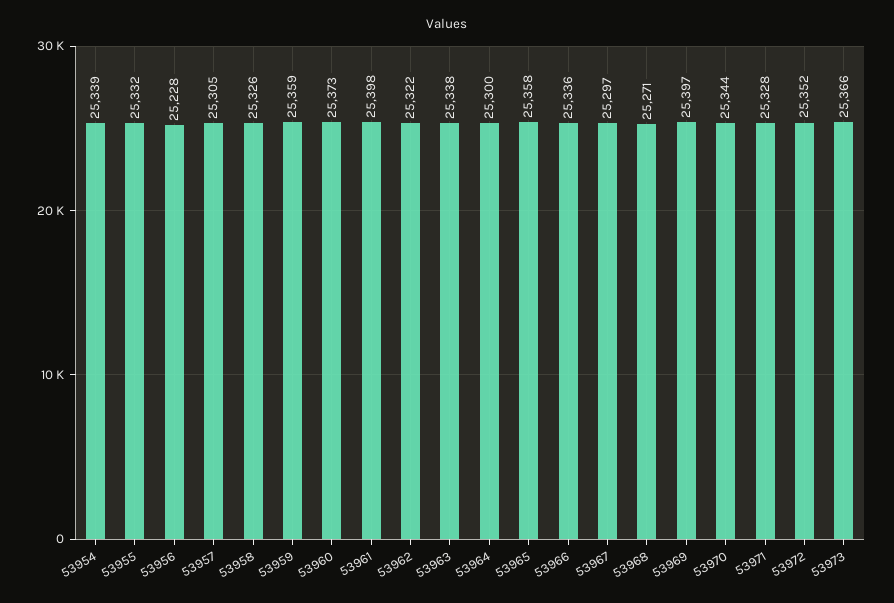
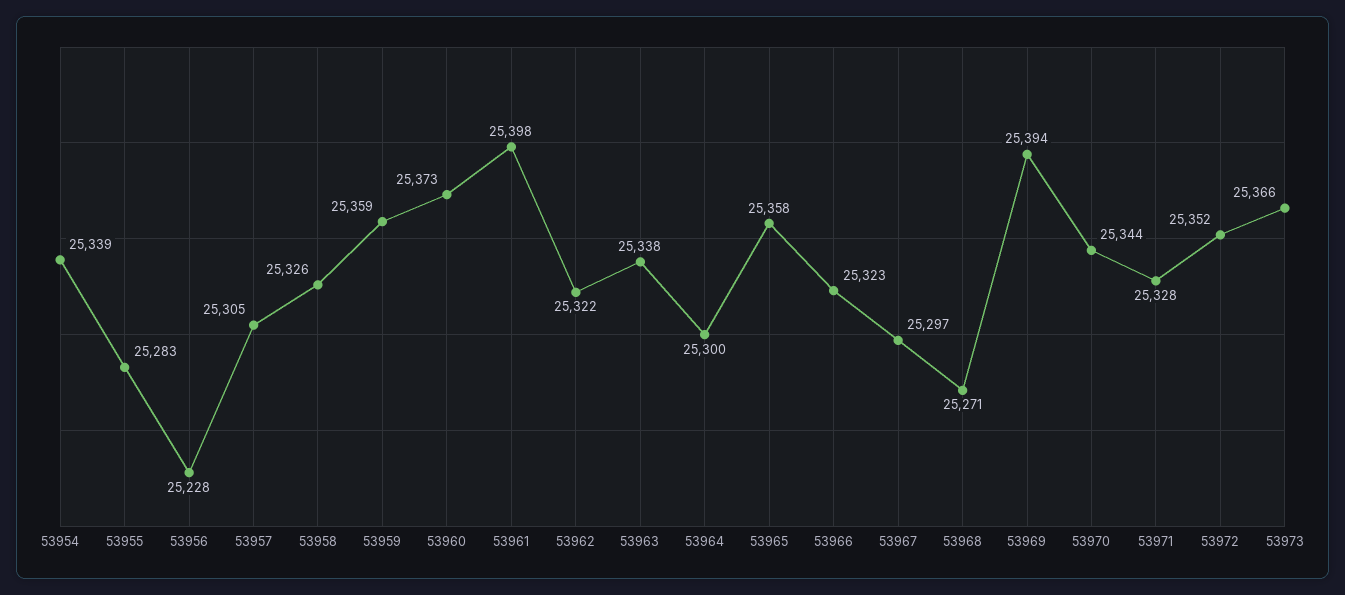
53955: 25332 -> 25283
53966: 25336 -> 25323
53969: 25397 -> 25394

